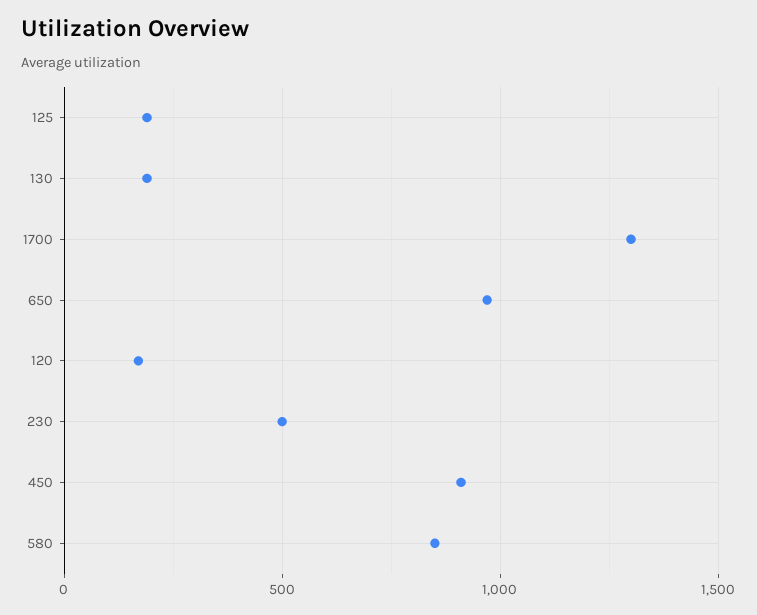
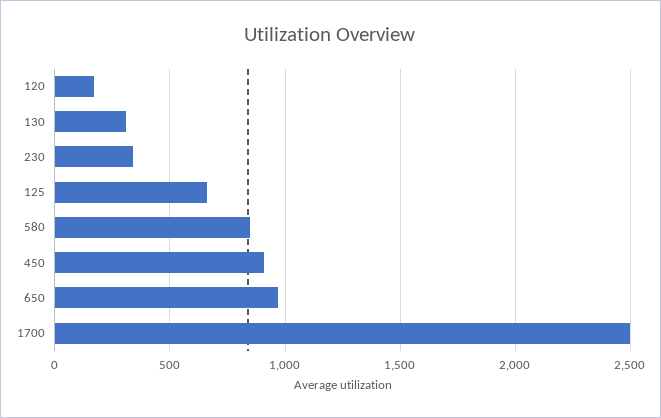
125: 200 -> 650
130: 200 -> 300
1700: 1300 -> 2500
230: 500 -> 350

